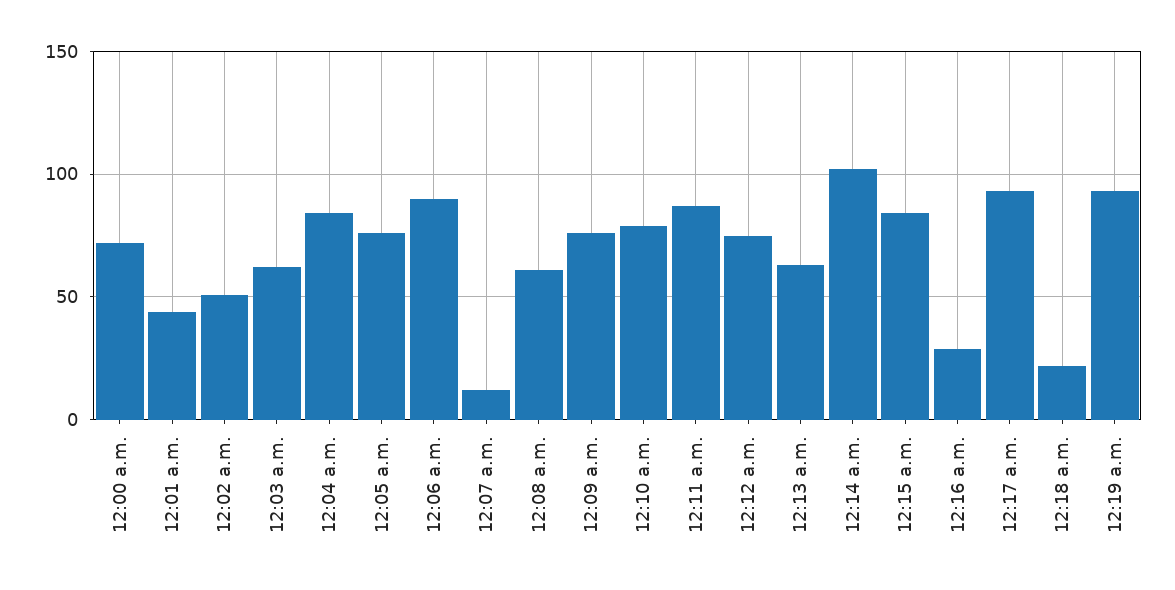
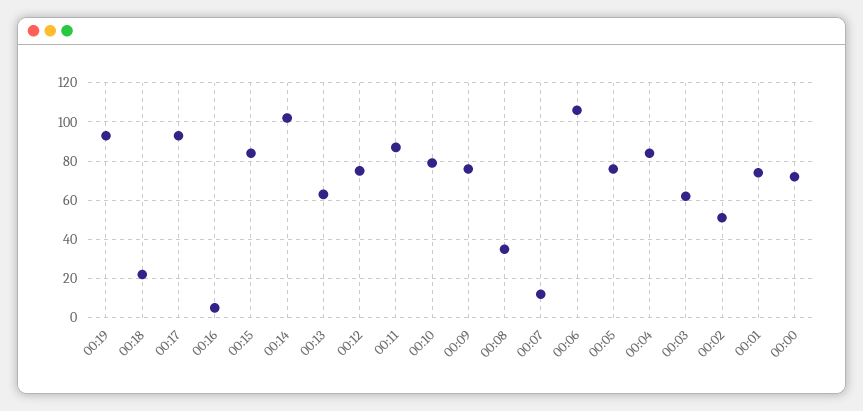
12:01 a.m.: 45 -> 75
12:06 a.m.: 90 -> 105
12:08 a.m.: 60 -> 35
12:16 a.m.: 30 -> 5

